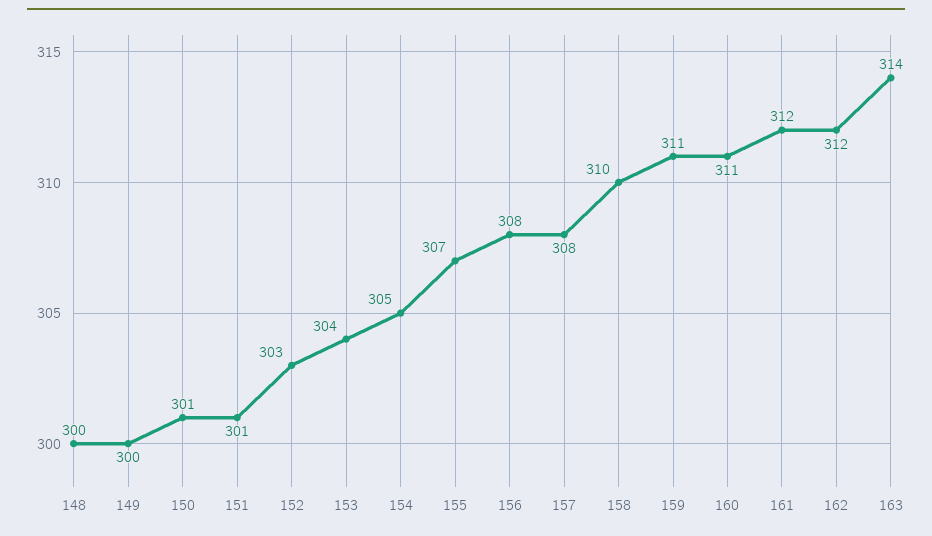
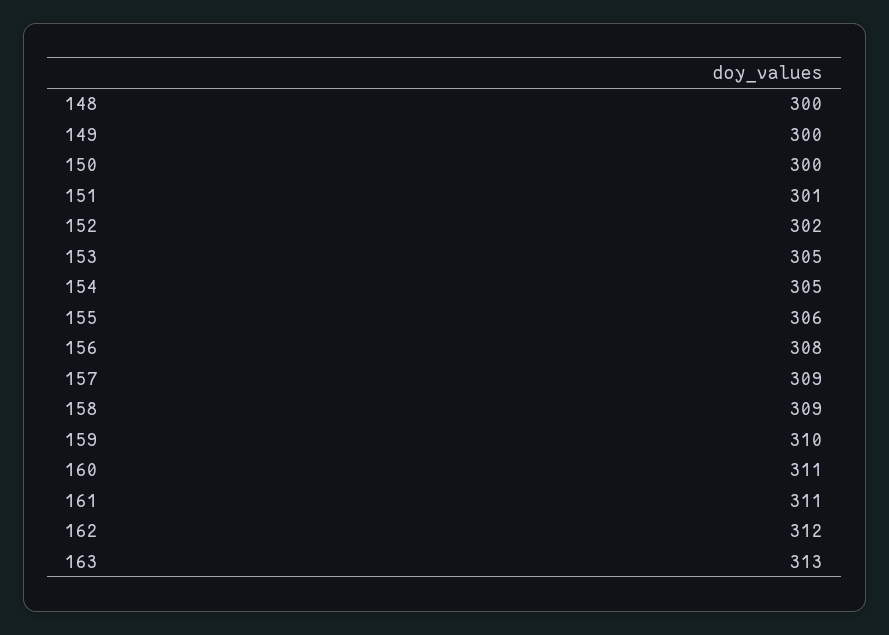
150: 301 -> 300
152: 303 -> 302
153: 304 -> 305
155: 307 -> 306
157: 308 -> 309
158: 310 -> 309
159: 311 -> 310
161: 312 -> 311
163: 314 -> 313

